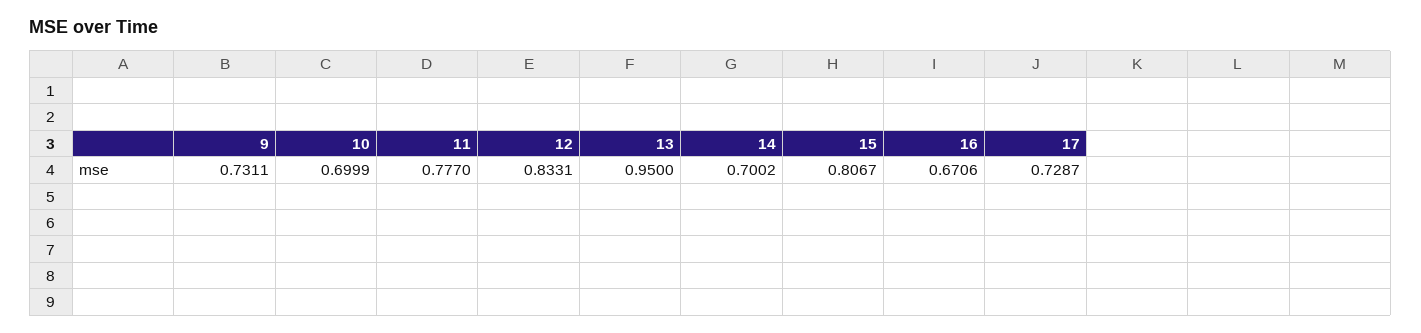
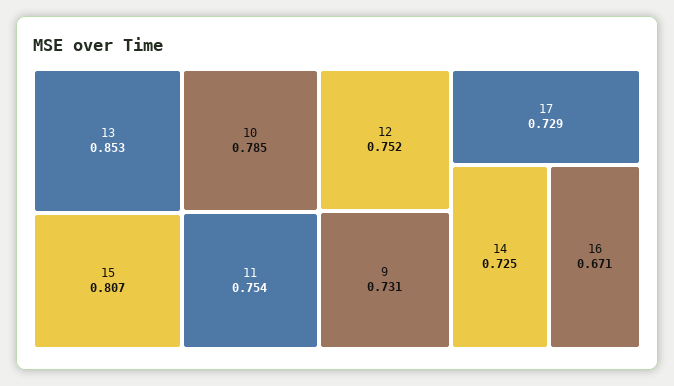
10: 0.6999 -> 0.785
11: 0.777 -> 0.754
12: 0.8331 -> 0.752
13: 0.95 -> 0.853
14: 0.7002 -> 0.725

